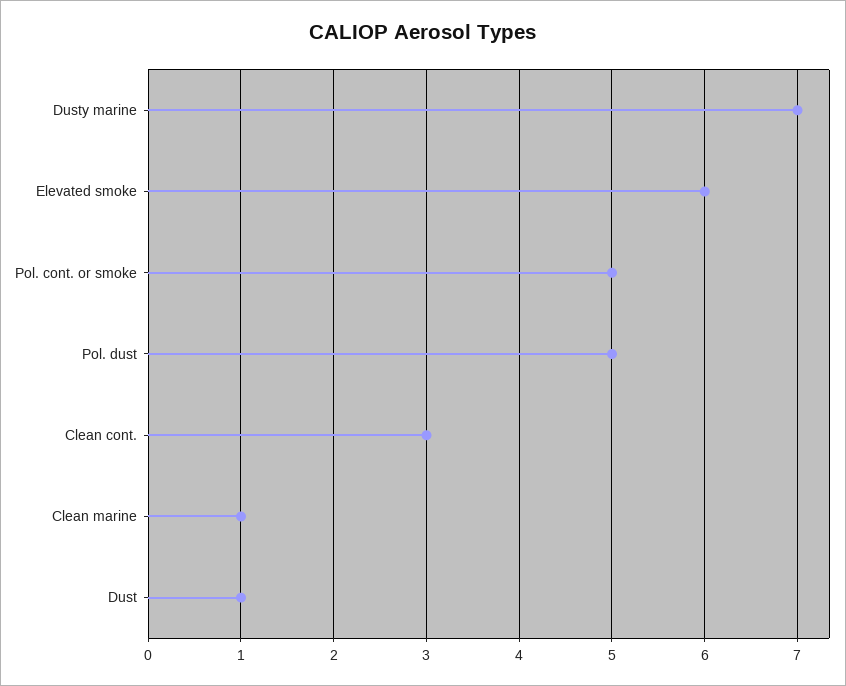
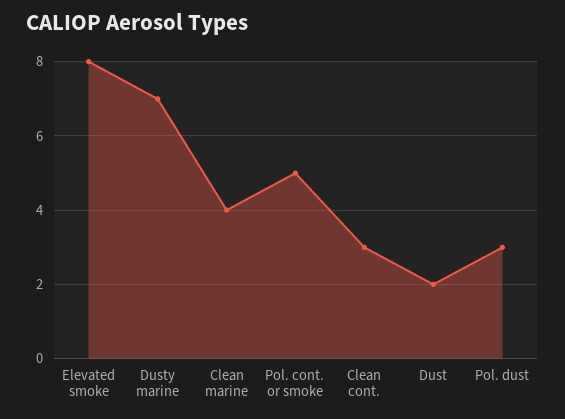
Elevated smoke: 6 -> 8
Pol. dust: 5 -> 3
Clean marine: 1 -> 4
Dust: 1 -> 2

